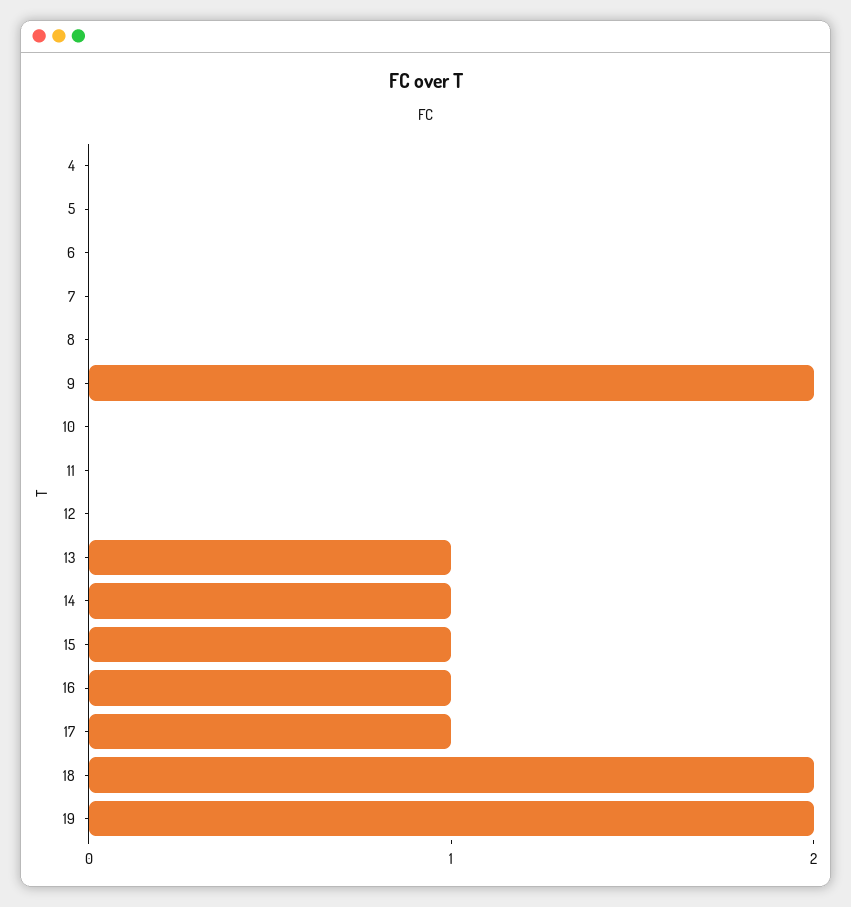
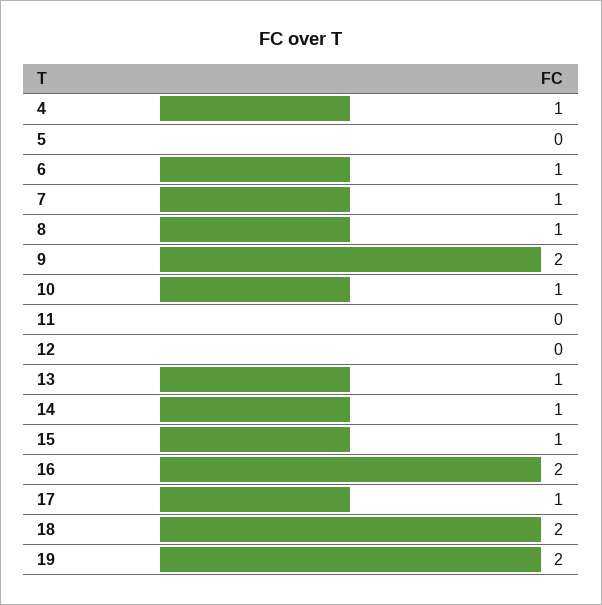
4: 0 -> 1
6: 0 -> 1
7: 0 -> 1
8: 0 -> 1
10: 0 -> 1
16: 1 -> 2

